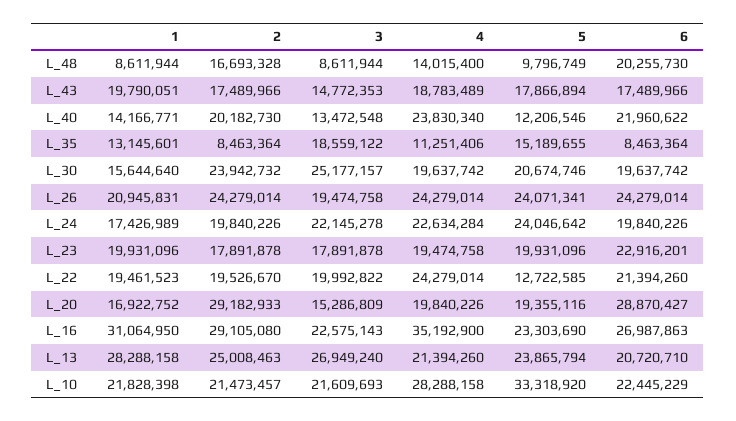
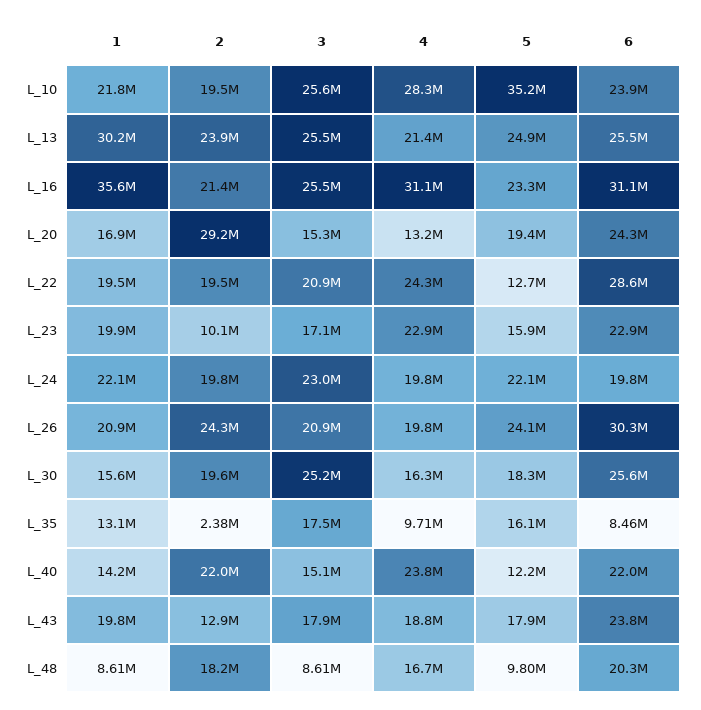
2, L_48: 16693328 -> 18200000
4, L_48: 14015400 -> 16700000
2, L_43: 17489966 -> 12900000
3, L_43: 14772353 -> 17900000
6, L_43: 17489966 -> 23800000
2, L_40: 20182730 -> 22000000
3, L_40: 13472548 -> 15100000
2, L_35: 8463364 -> 2380000
3, L_35: 18559122 -> 17500000
4, L_35: 11251406 -> 9710000
5, L_35: 15189655 -> 16100000
2, L_30: 23942732 -> 19600000
4, L_30: 19637742 -> 16300000
5, L_30: 20674746 -> 18300000
6, L_30: 19637742 -> 25600000
3, L_26: 19474758 -> 20900000
4, L_26: 24279014 -> 19800000
6, L_26: 24279014 -> 30300000
1, L_24: 17426989 -> 22100000
3, L_24: 22145278 -> 23000000
4, L_24: 22634284 -> 19800000
5, L_24: 24046642 -> 22100000
2, L_23: 17891878 -> 10100000
3, L_23: 17891878 -> 17100000
4, L_23: 19474758 -> 22900000
5, L_23: 19931096 -> 15900000
3, L_22: 19992822 -> 20900000
6, L_22: 21394260 -> 28600000
4, L_20: 19840226 -> 13200000
6, L_20: 28870427 -> 24300000
1, L_16: 31064950 -> 35600000
2, L_16: 29105080 -> 21400000
3, L_16: 22575143 -> 25500000
4, L_16: 35192900 -> 31100000
6, L_16: 26987863 -> 31100000
1, L_13: 28288158 -> 30200000
2, L_13: 25008463 -> 23900000
3, L_13: 26949240 -> 25500000
5, L_13: 23865794 -> 24900000
6, L_13: 20720710 -> 25500000
2, L_10: 21473457 -> 19500000
3, L_10: 21609693 -> 25600000
5, L_10: 33318920 -> 35200000
6, L_10: 22445229 -> 23900000

